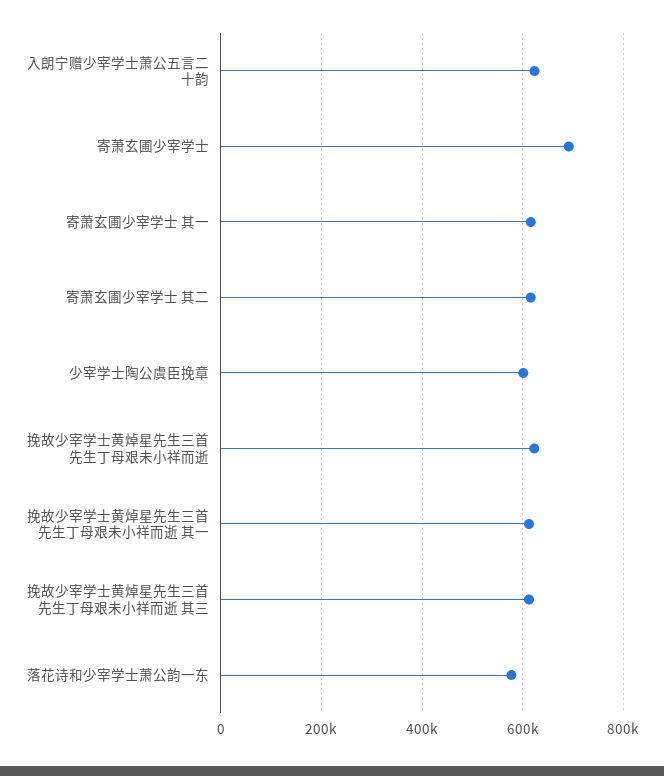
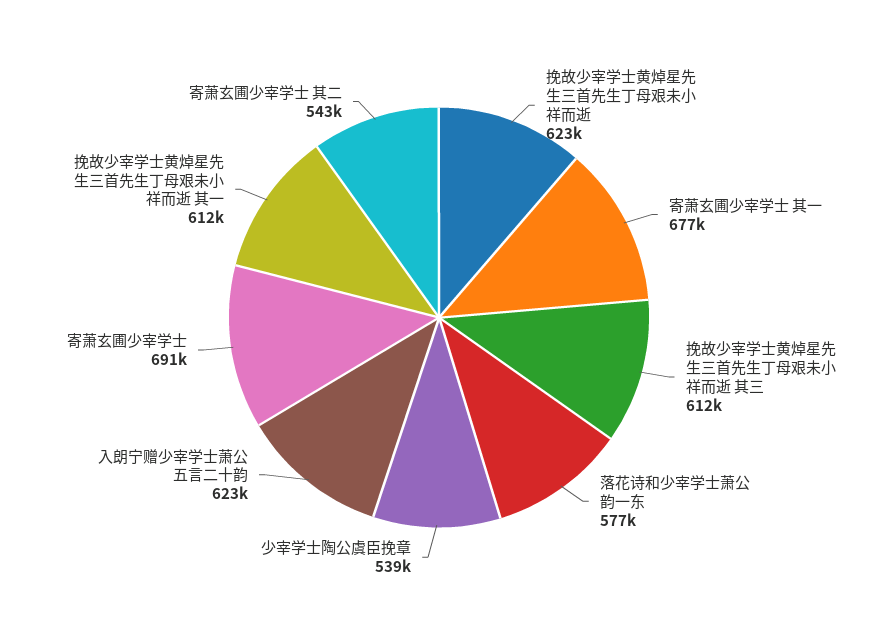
寄萧玄圃少宰学士 其一: 620000 -> 677000
寄萧玄圃少宰学士 其二: 620000 -> 543000
少宰学士陶公虞臣挽章: 600000 -> 539000

